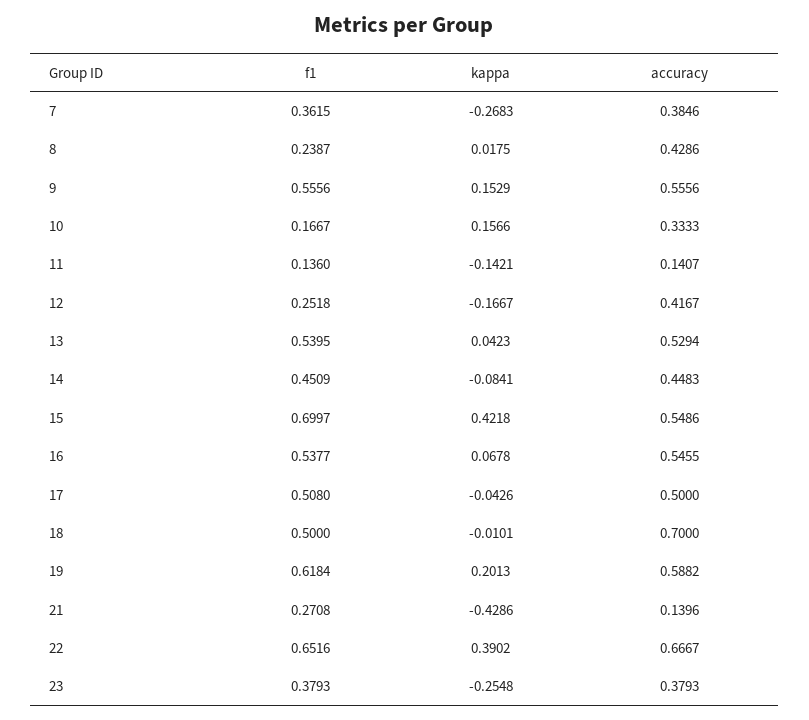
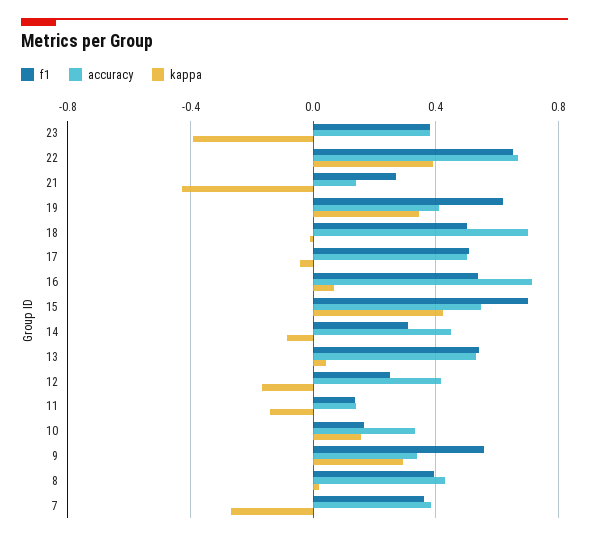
f1, 8: 0.2387 -> 0.4
kappa, 9: 0.1529 -> 0.3
accuracy, 9: 0.5556 -> 0.35
f1, 14: 0.4509 -> 0.3
accuracy, 16: 0.5455 -> 0.7
kappa, 19: 0.2013 -> 0.35
accuracy, 19: 0.5882 -> 0.4
kappa, 23: -0.2548 -> -0.4

